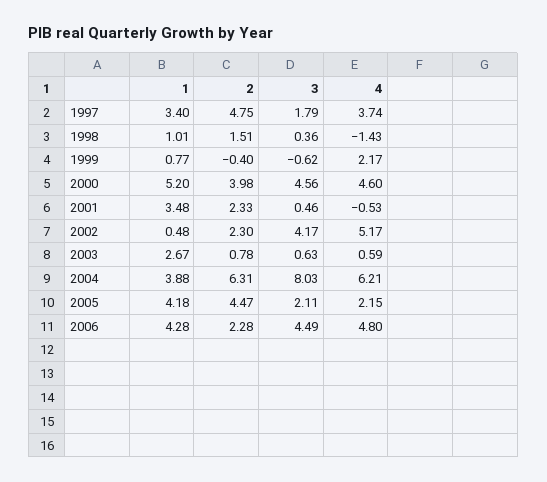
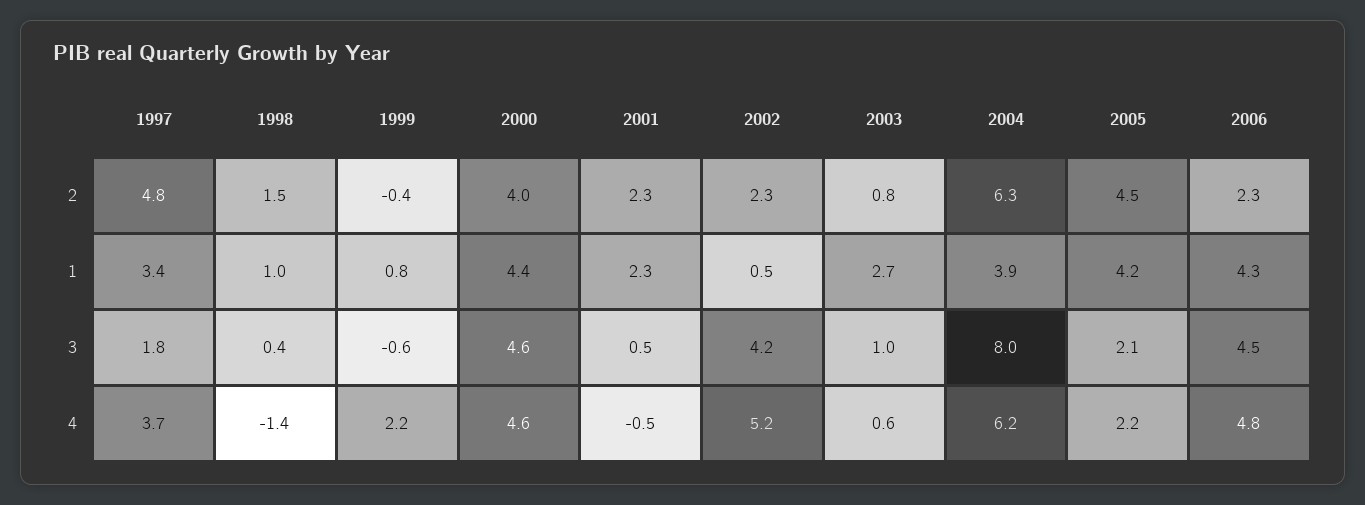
1, 2000: 5.2 -> 4.4
1, 2001: 3.48 -> 2.3
3, 2003: 0.63 -> 1

